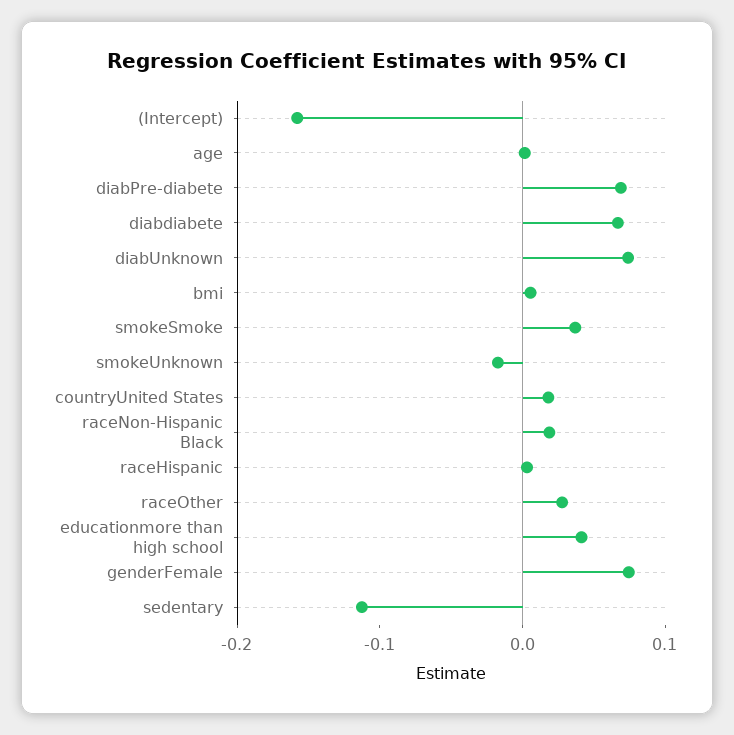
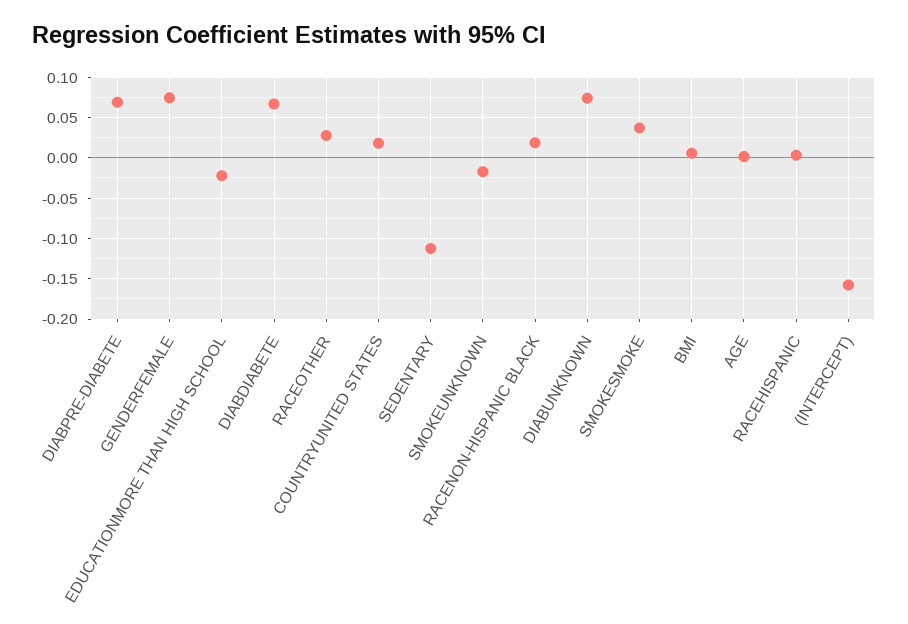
educationmore than high school: 0.04 -> -0.02

